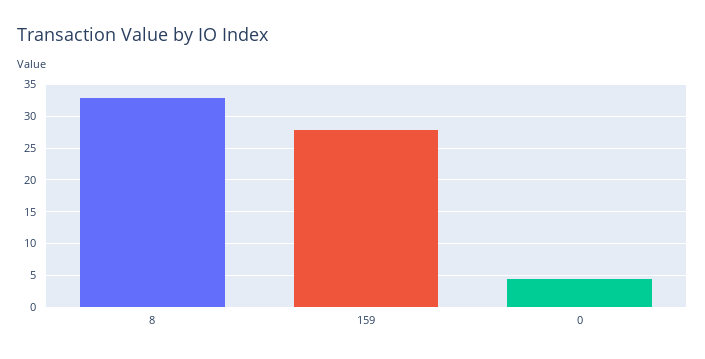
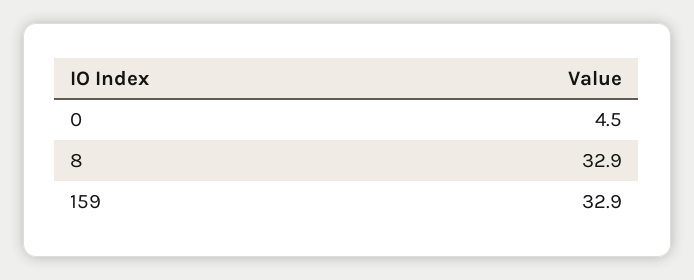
159: 28 -> 32.9

